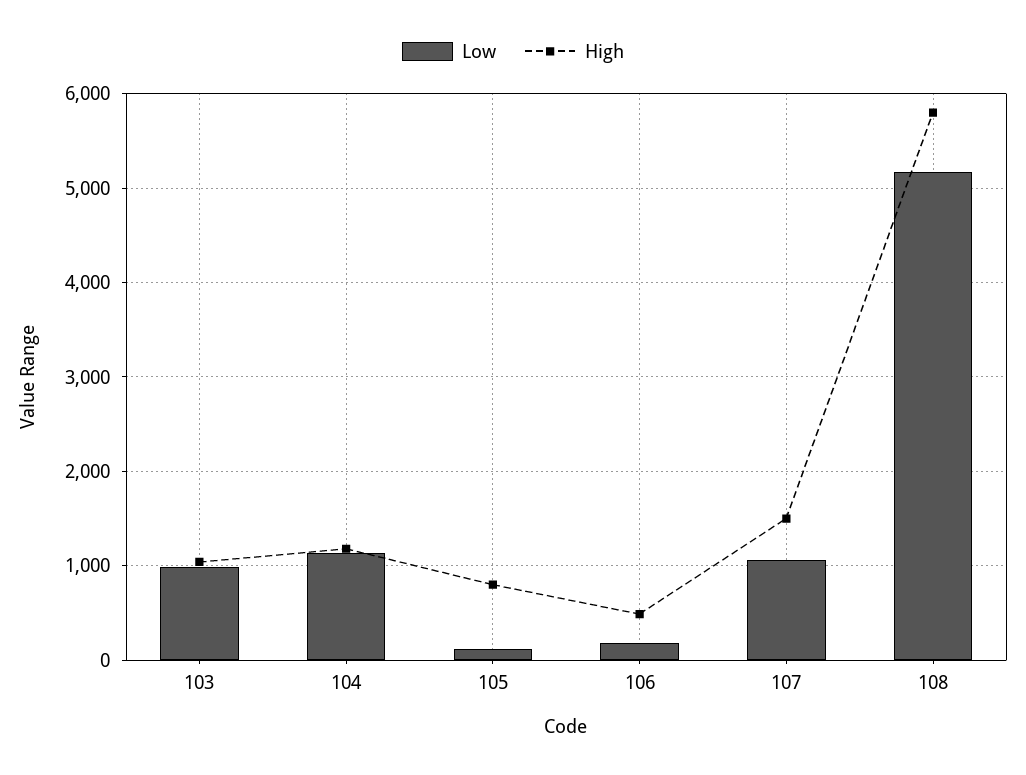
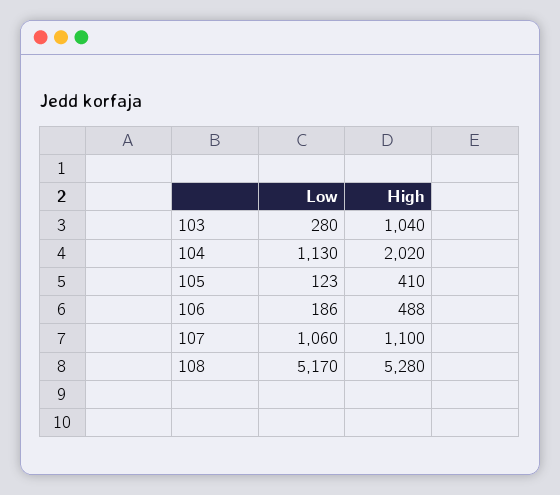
Low, 103: 1000 -> 280
High, 104: 1200 -> 2020
High, 105: 800 -> 410
High, 107: 1500 -> 1100
High, 108: 5800 -> 5280

